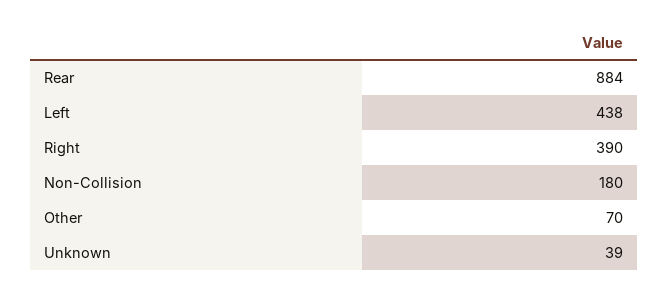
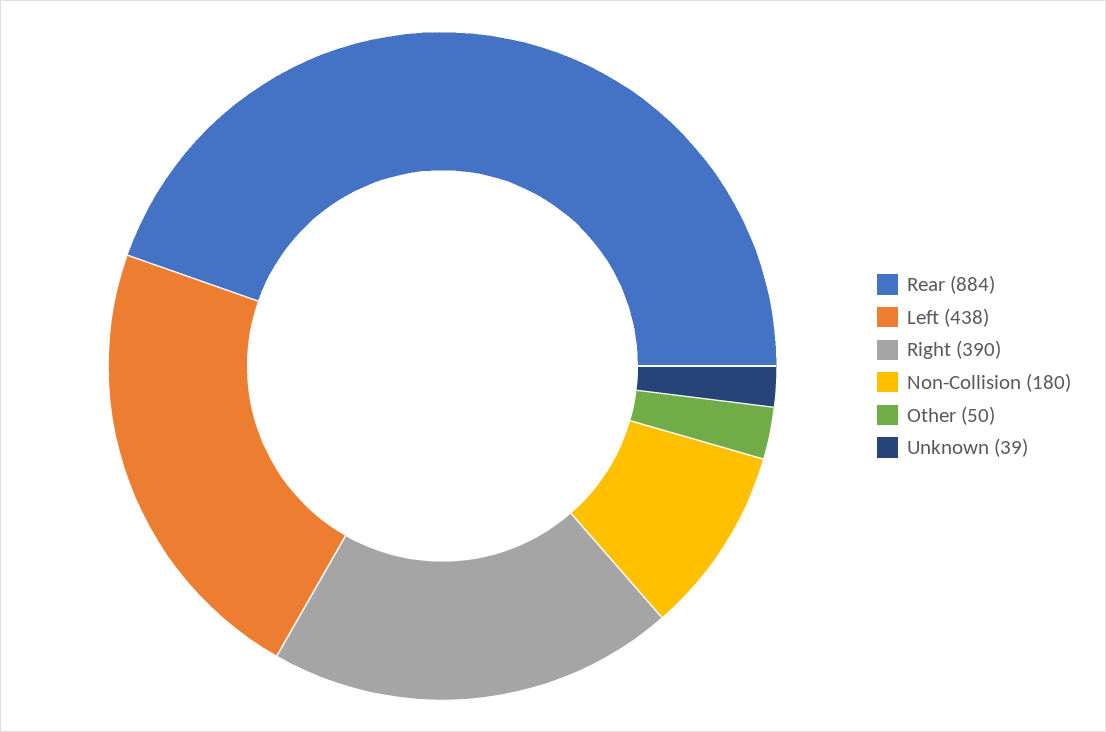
Other: 70 -> 50

